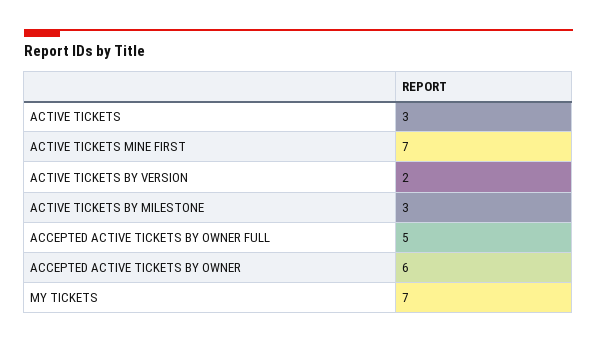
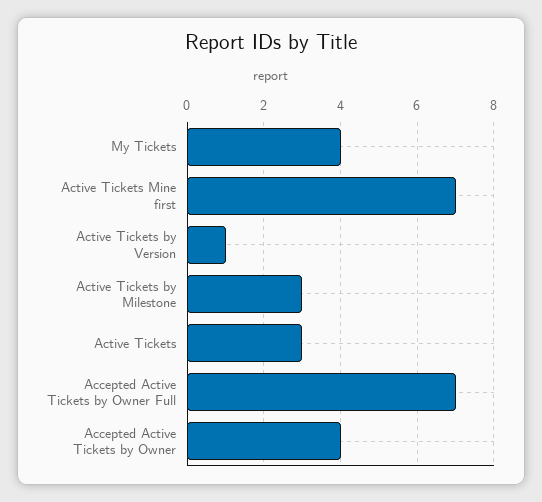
ACTIVE TICKETS BY VERSION: 2 -> 1
ACCEPTED ACTIVE TICKETS BY OWNER FULL: 5 -> 7
ACCEPTED ACTIVE TICKETS BY OWNER: 6 -> 4
MY TICKETS: 7 -> 4

